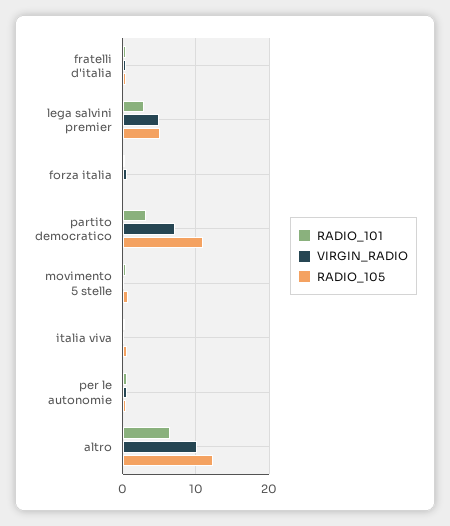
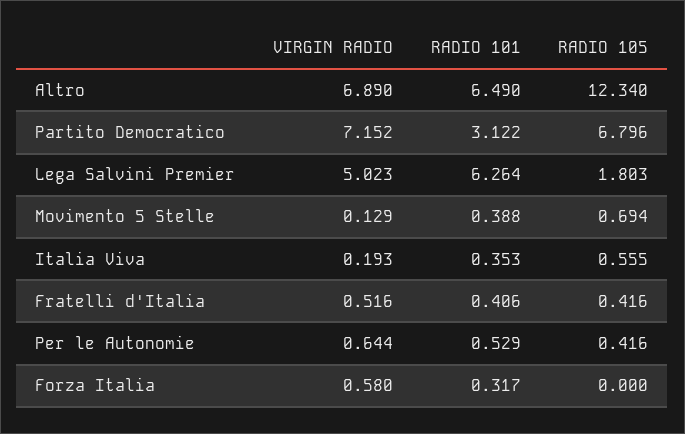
RADIO_101, lega salvini premier: 3 -> 6.264
RADIO_105, lega salvini premier: 5 -> 1.803
RADIO_105, partito democratico: 11 -> 6.796
VIRGIN_RADIO, altro: 10 -> 6.89

